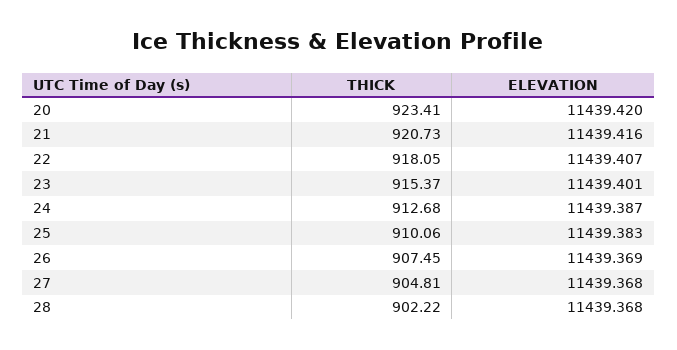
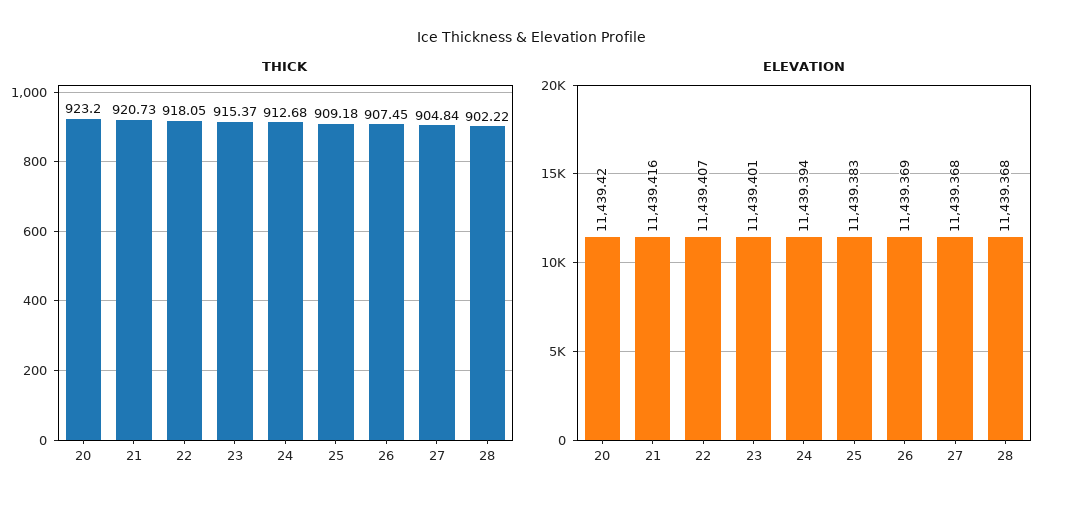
THICK, 20: 923.41 -> 923.2
ELEVATION, 24: 11439.387 -> 11439.394
THICK, 25: 910.06 -> 909.18
THICK, 27: 904.81 -> 904.84

